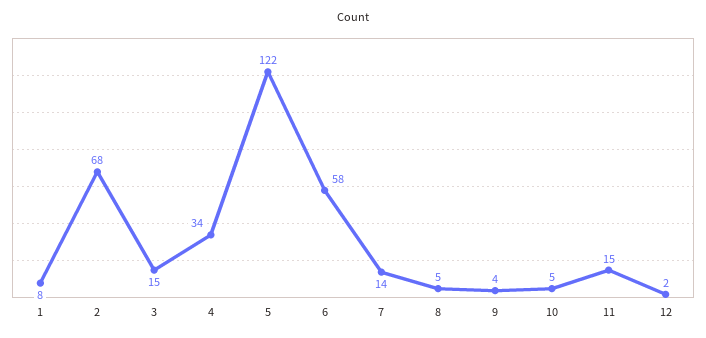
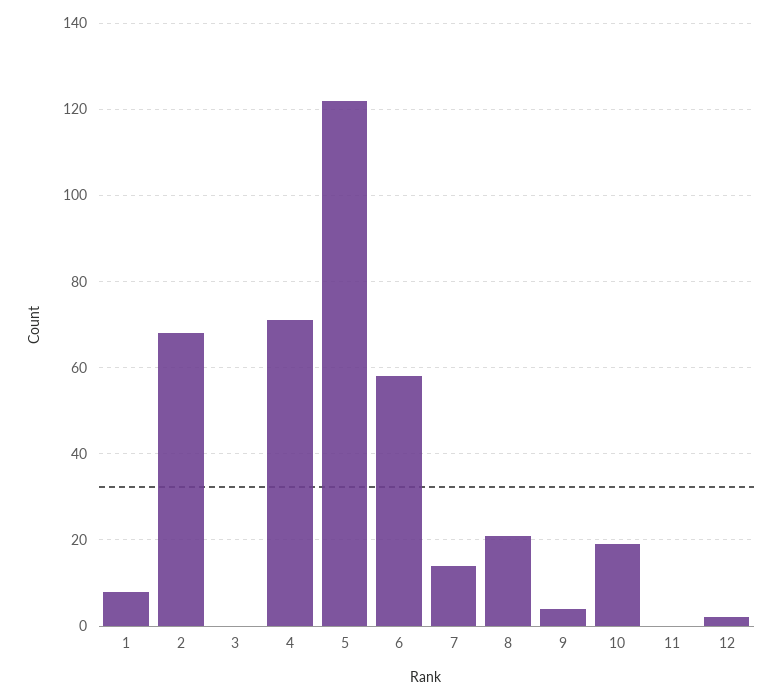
3: 15 -> 0
4: 34 -> 70
8: 5 -> 20
10: 5 -> 20
11: 15 -> 0

